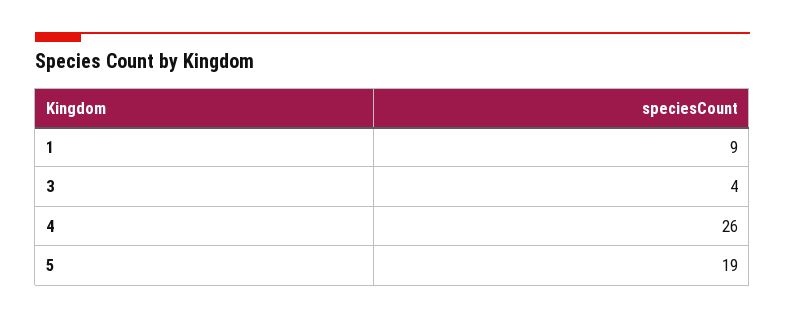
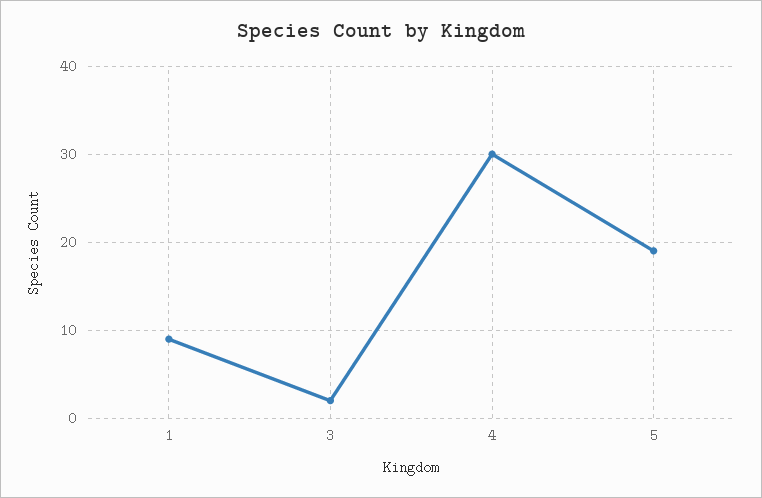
3: 4 -> 2
4: 26 -> 30

